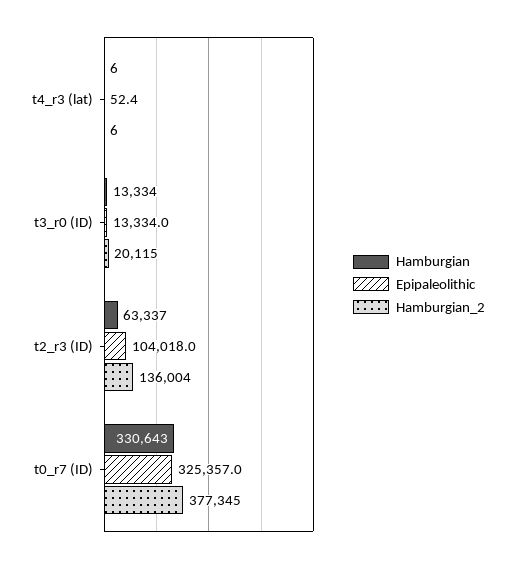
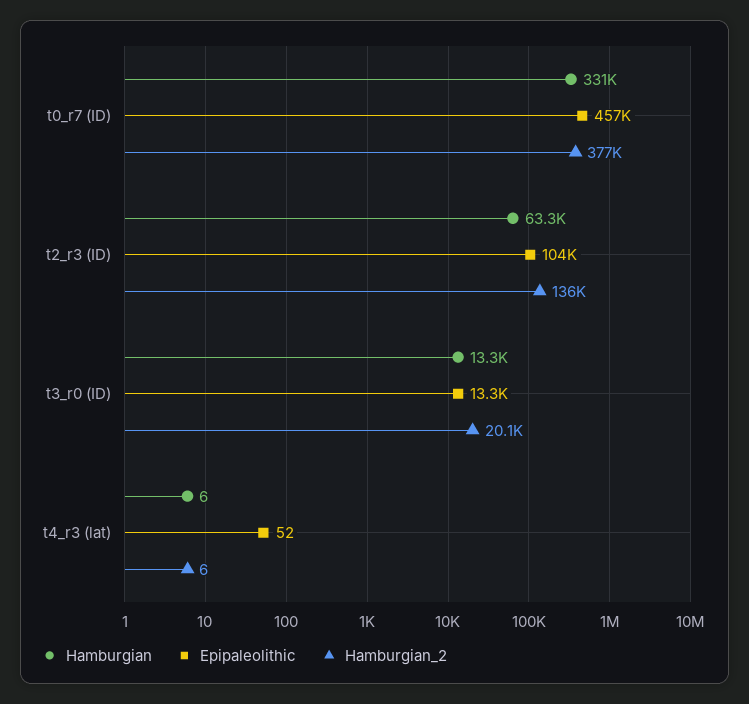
Epipaleolithic, t0_r7 (ID): 325357 -> 457000

